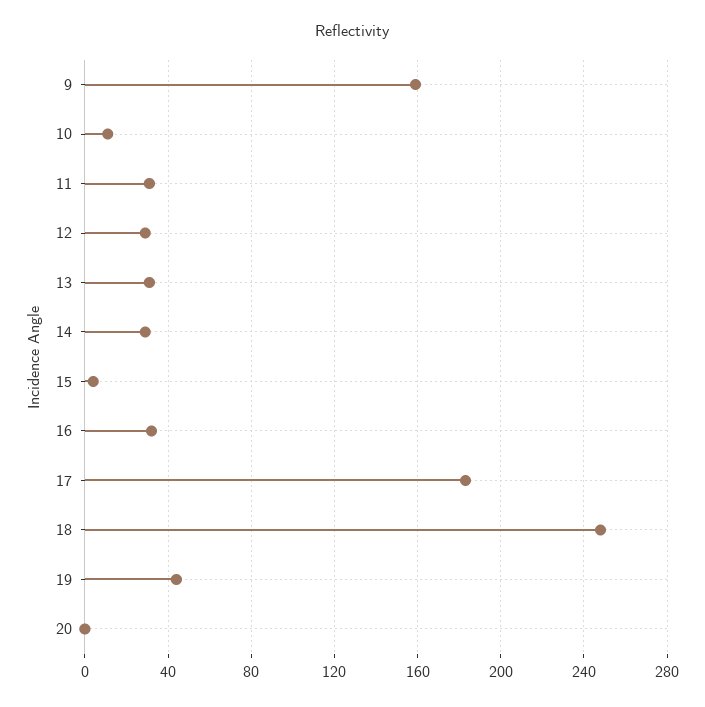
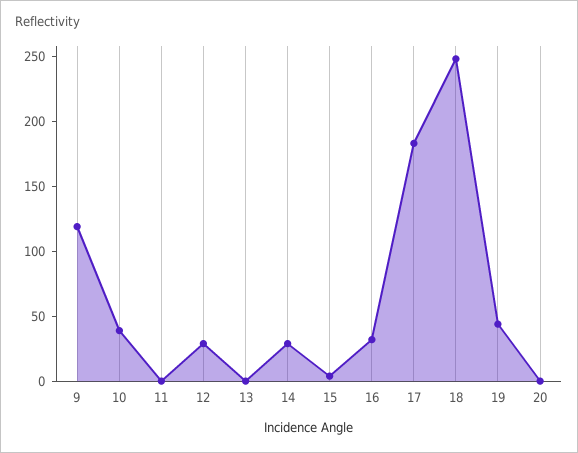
9: 160 -> 120
10: 10 -> 40
11: 30 -> 0
13: 30 -> 0

